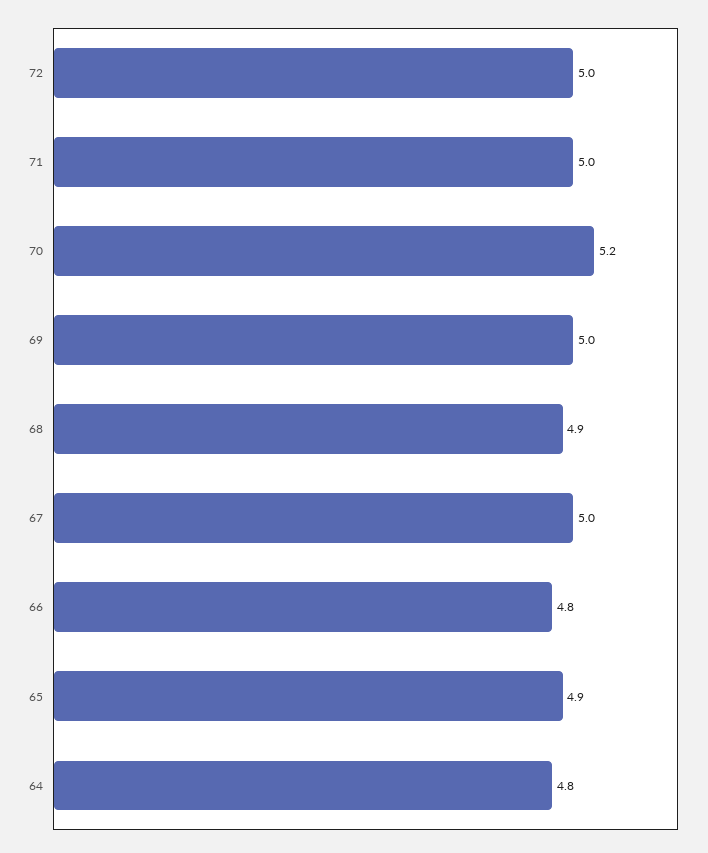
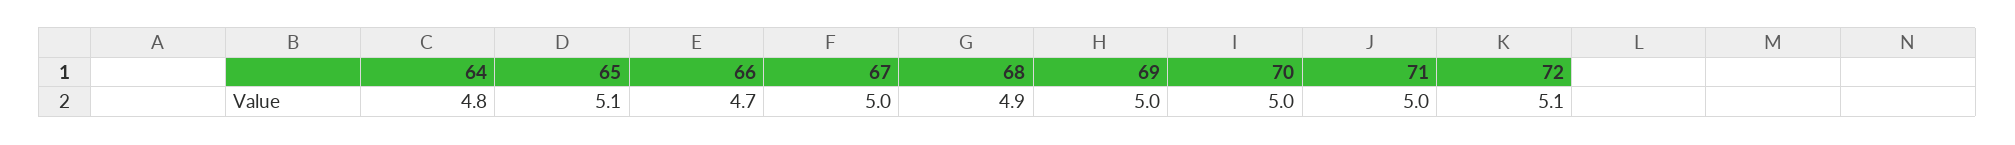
72: 5 -> 5.1
70: 5.2 -> 5
66: 4.8 -> 4.7
65: 4.9 -> 5.1

